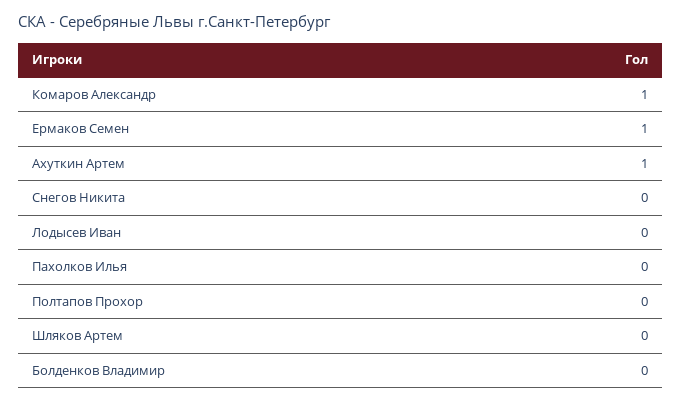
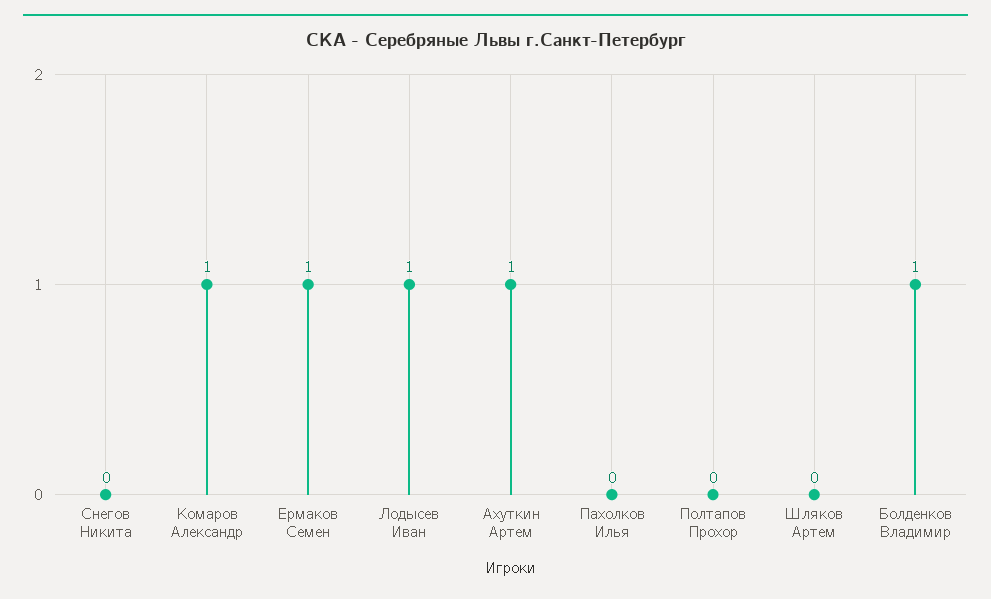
Лодысев Иван: 0 -> 1
Болденков Владимир: 0 -> 1

